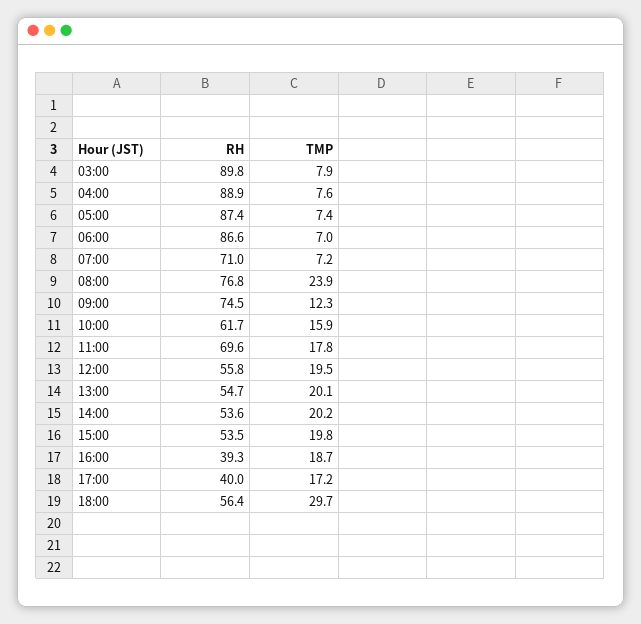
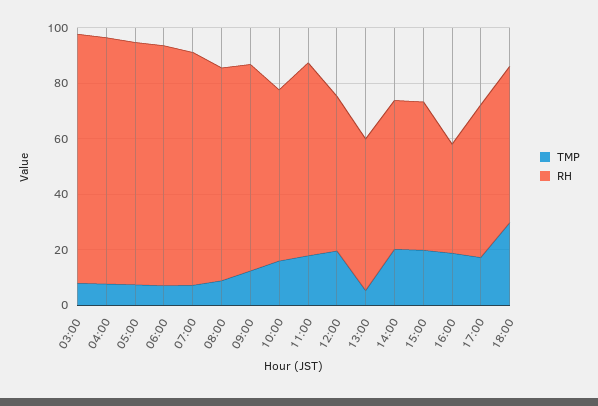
RH, 07:00: 71 -> 85
TMP, 08:00: 23.9 -> 10
TMP, 13:00: 20.1 -> 5
RH, 17:00: 40 -> 55

